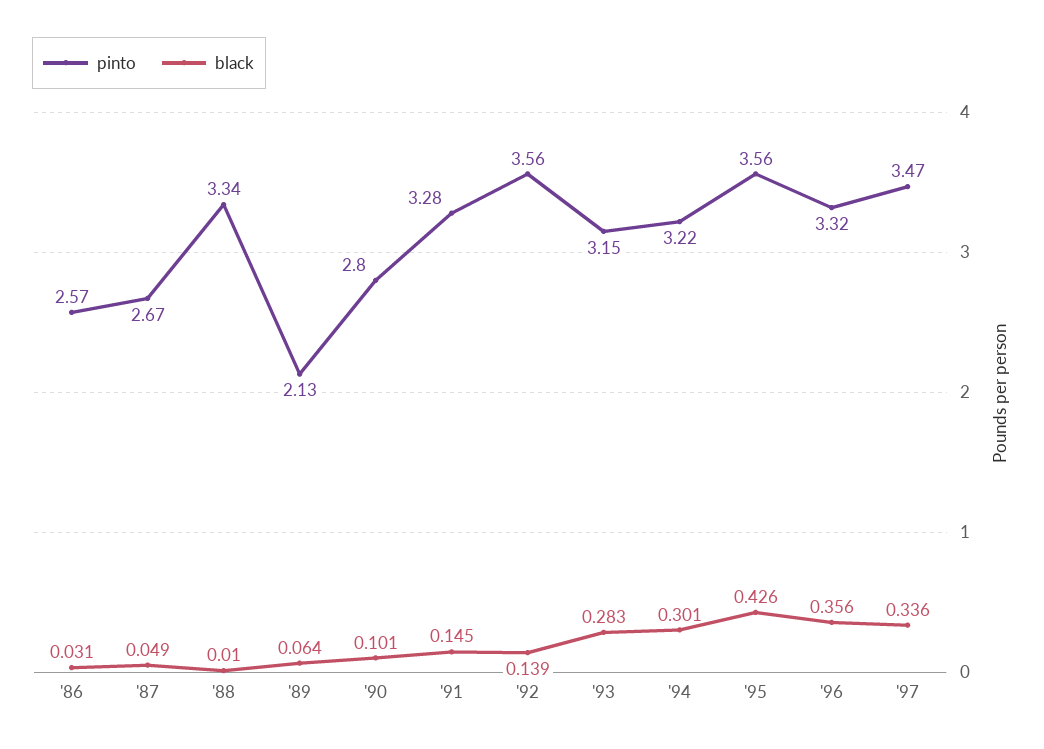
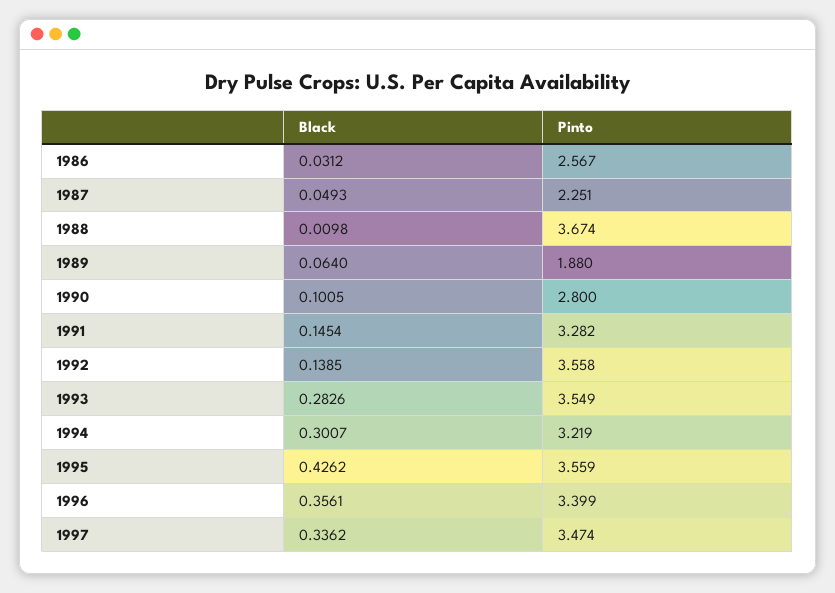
pinto, '87: 2.67 -> 2.251
pinto, '88: 3.34 -> 3.674
pinto, '89: 2.13 -> 1.88
pinto, '93: 3.15 -> 3.549
pinto, '96: 3.32 -> 3.399

